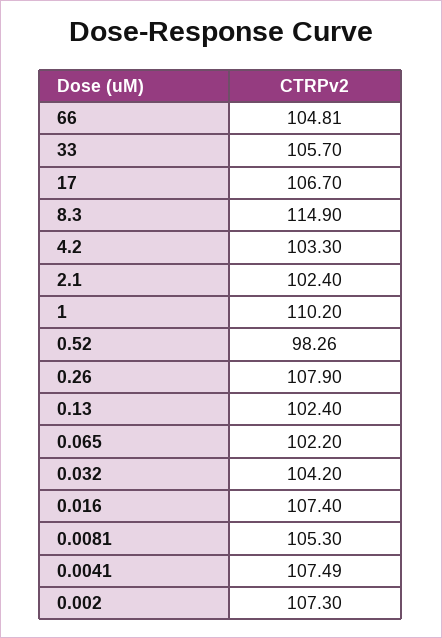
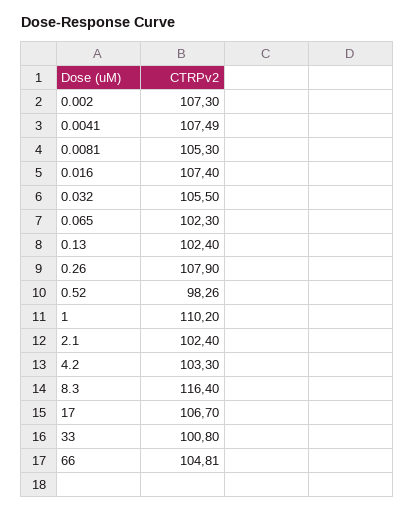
33: 105.7 -> 100.8
8.3: 114.9 -> 116.4
0.065: 102.2 -> 102.3
0.032: 104.2 -> 105.5

